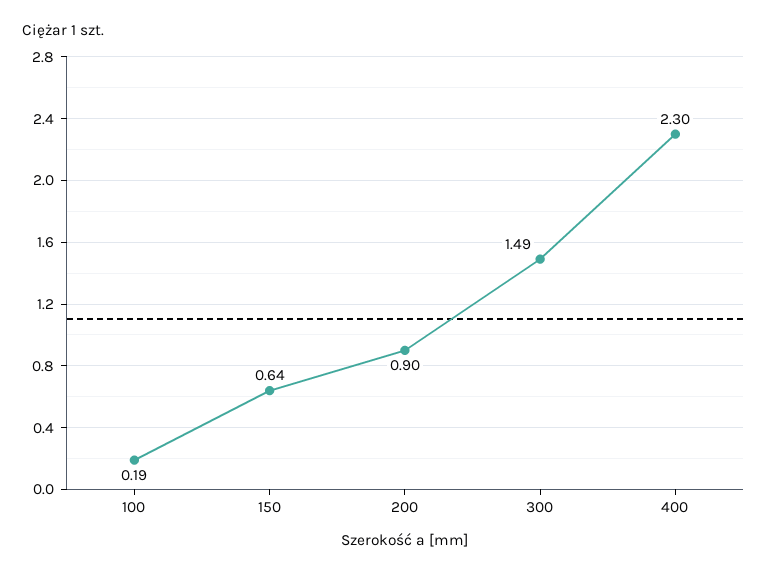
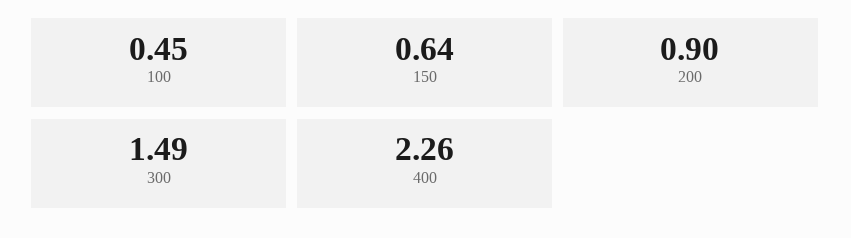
100: 0.19 -> 0.45
400: 2.3 -> 2.26

